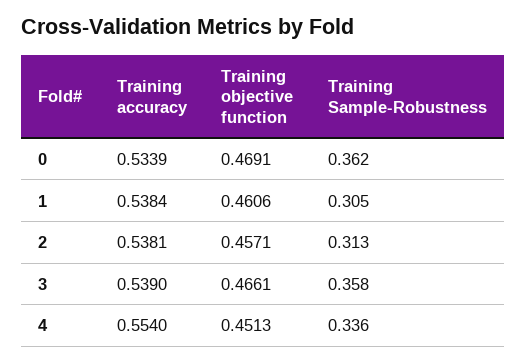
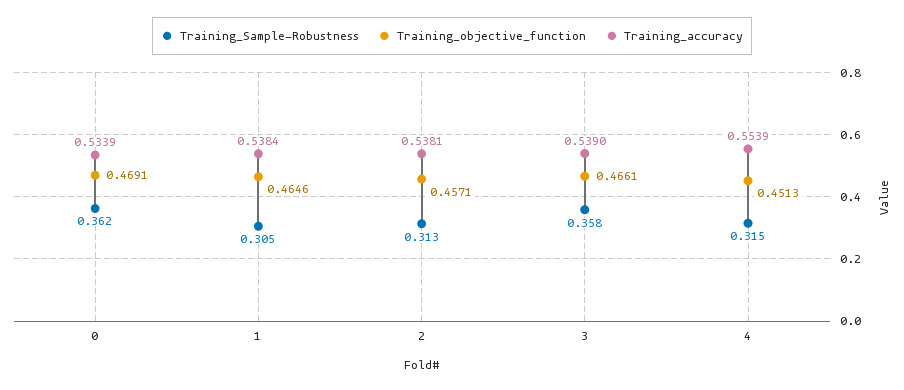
Training objective function, 1: 0.4606 -> 0.4646
Training accuracy, 4: 0.554 -> 0.5539
Training Sample-Robustness, 4: 0.336 -> 0.315

